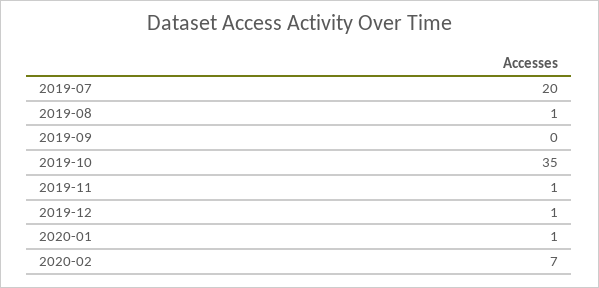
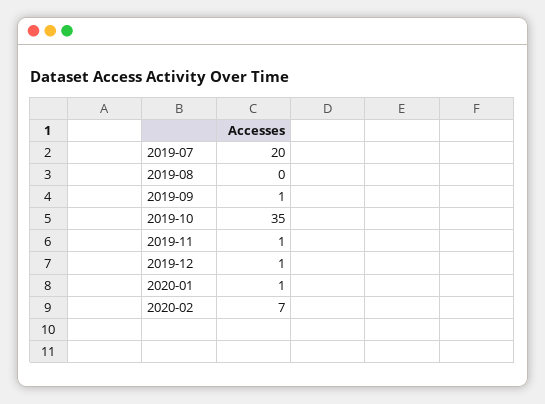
2019-08: 1 -> 0
2019-09: 0 -> 1

